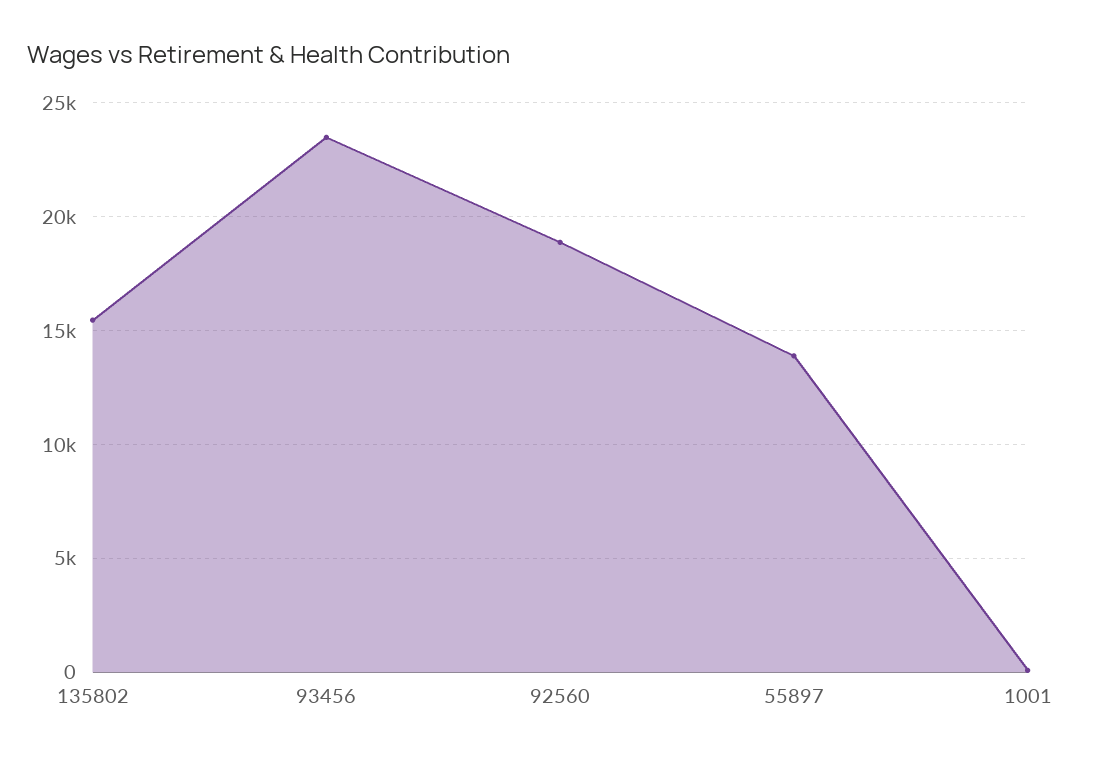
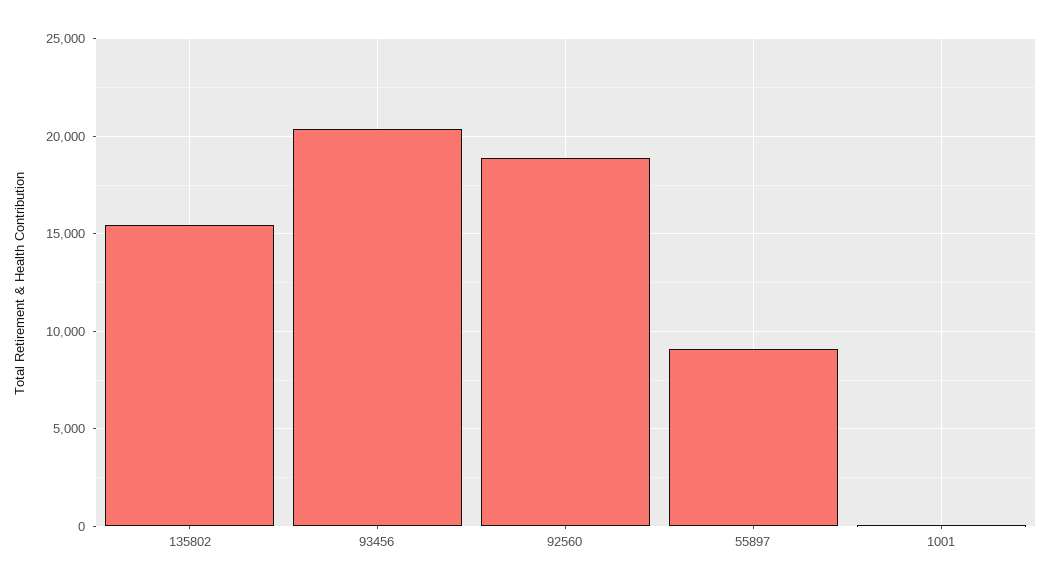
93456: 23500 -> 20500
55897: 14000 -> 9000

